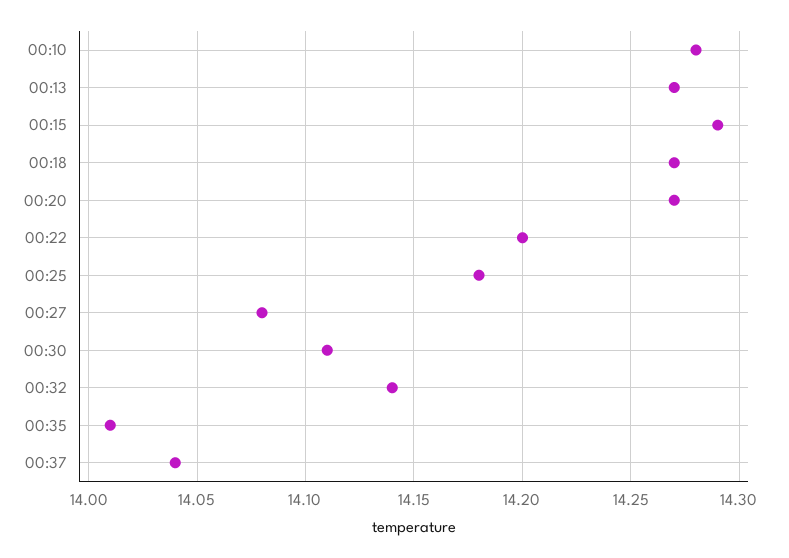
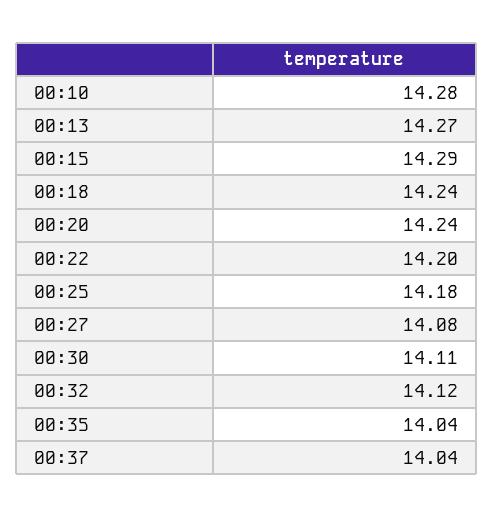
00:18: 14.27 -> 14.24
00:20: 14.27 -> 14.24
00:32: 14.14 -> 14.12
00:35: 14.01 -> 14.04

